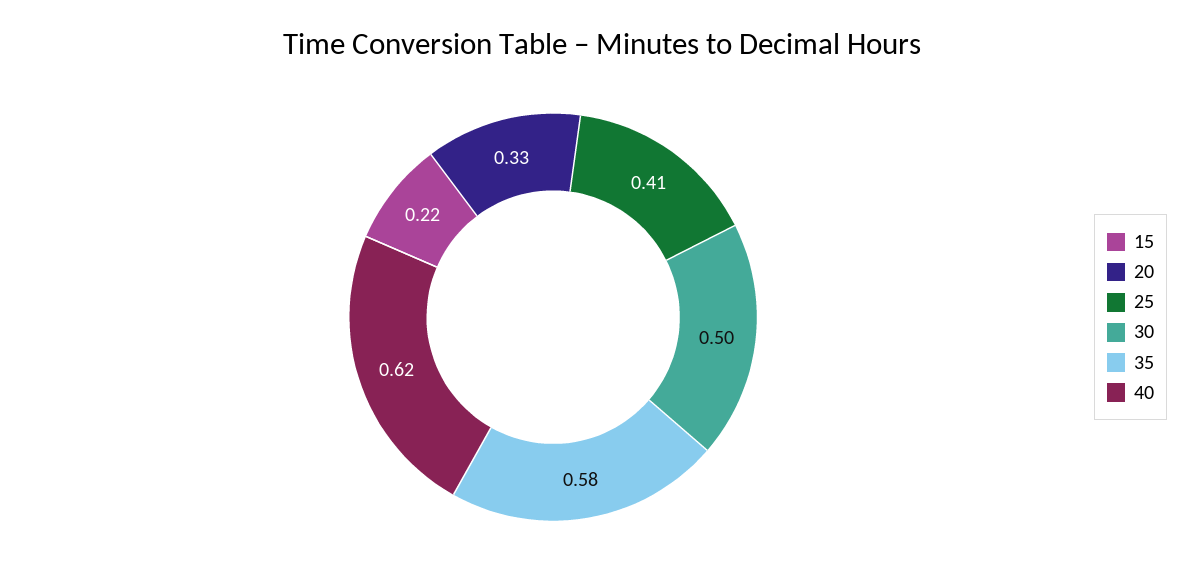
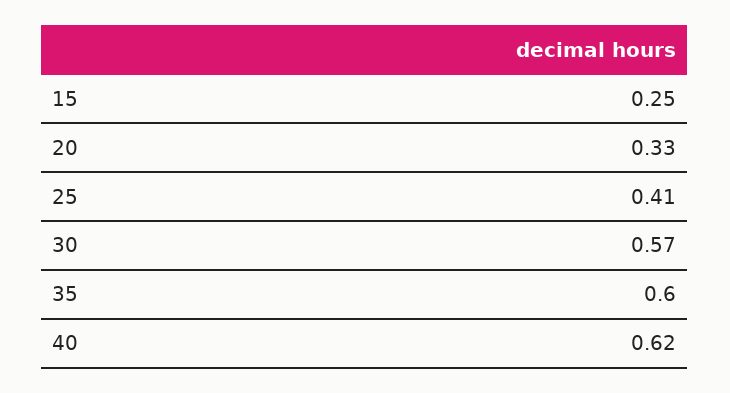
15: 0.22 -> 0.25
30: 0.5 -> 0.57
35: 0.58 -> 0.6

